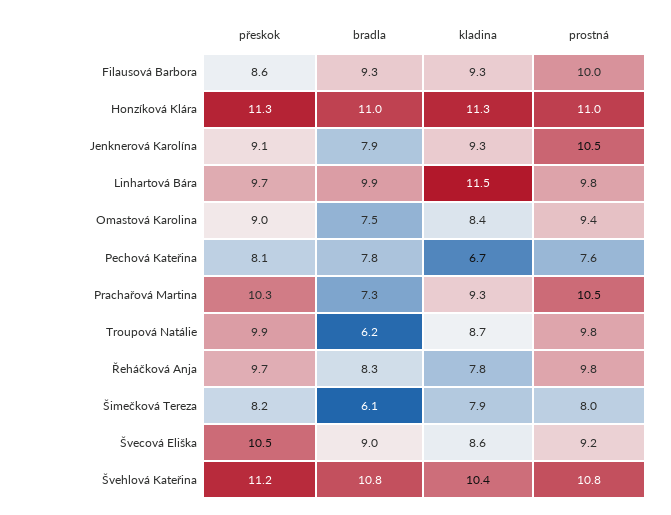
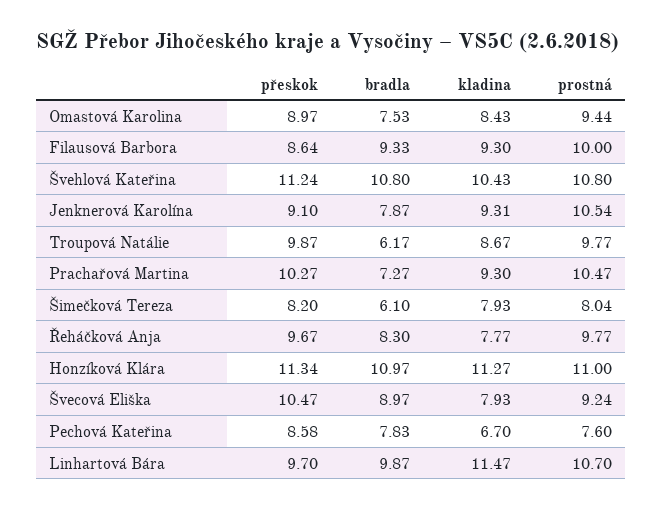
prostná, Linhartová Bára: 9.8 -> 10.7
přeskok, Pechová Kateřina: 8.1 -> 8.58
kladina, Švecová Eliška: 8.6 -> 7.93

